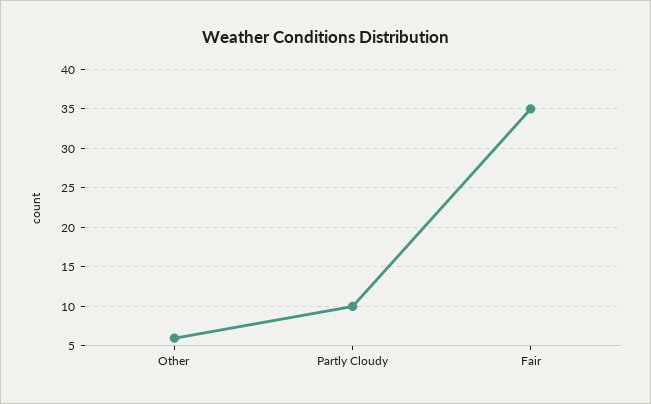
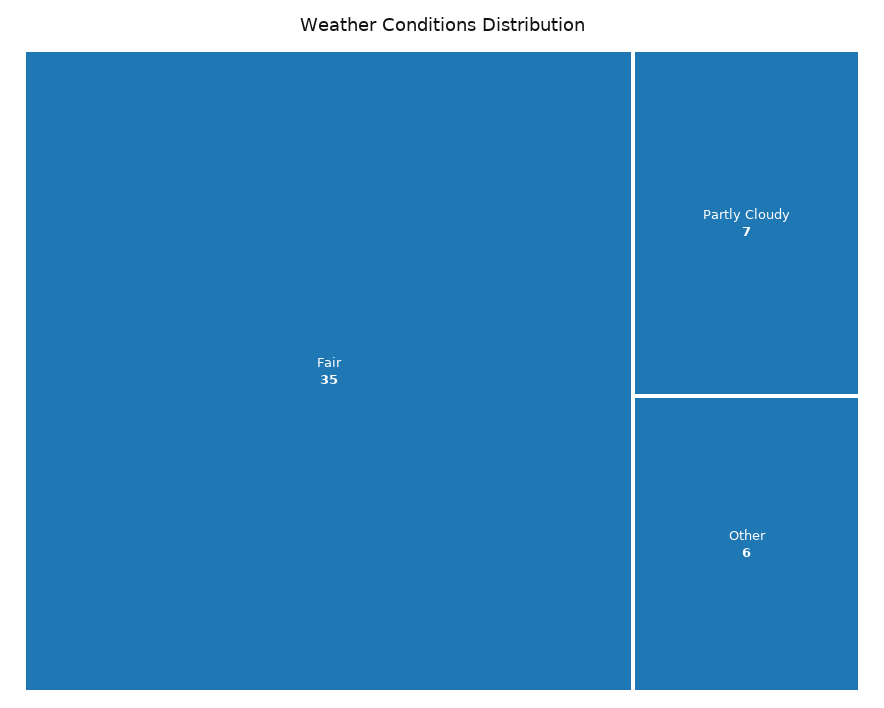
Partly Cloudy: 10 -> 7

